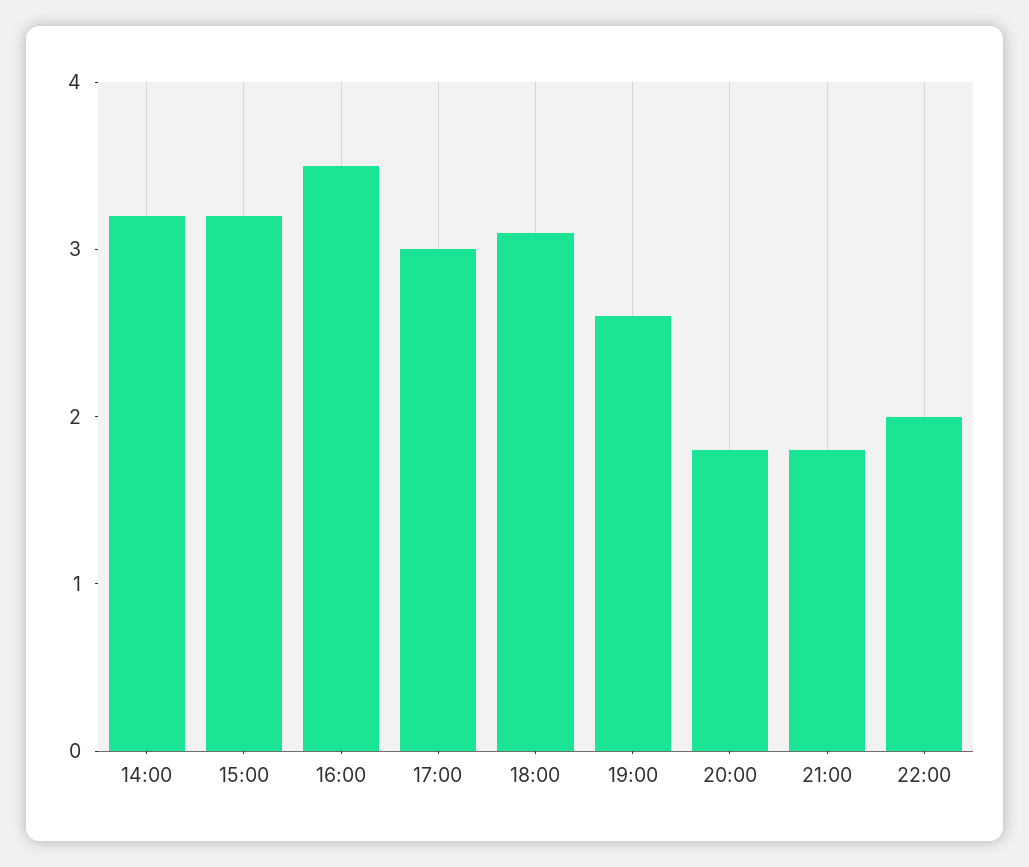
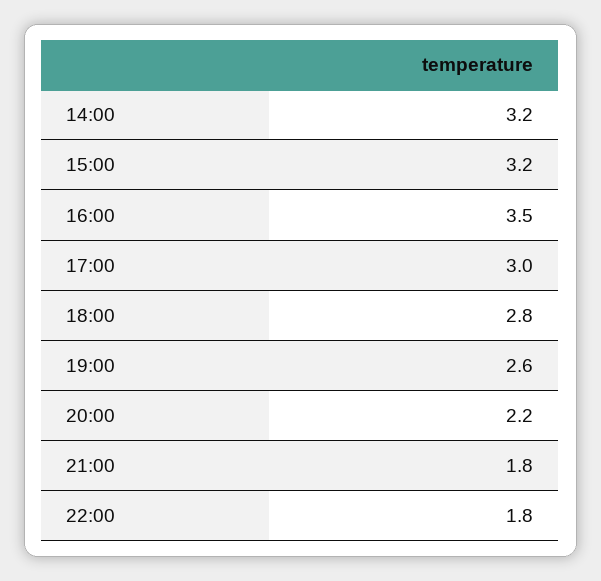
18:00: 3.1 -> 2.8
20:00: 1.8 -> 2.2
22:00: 2 -> 1.8

